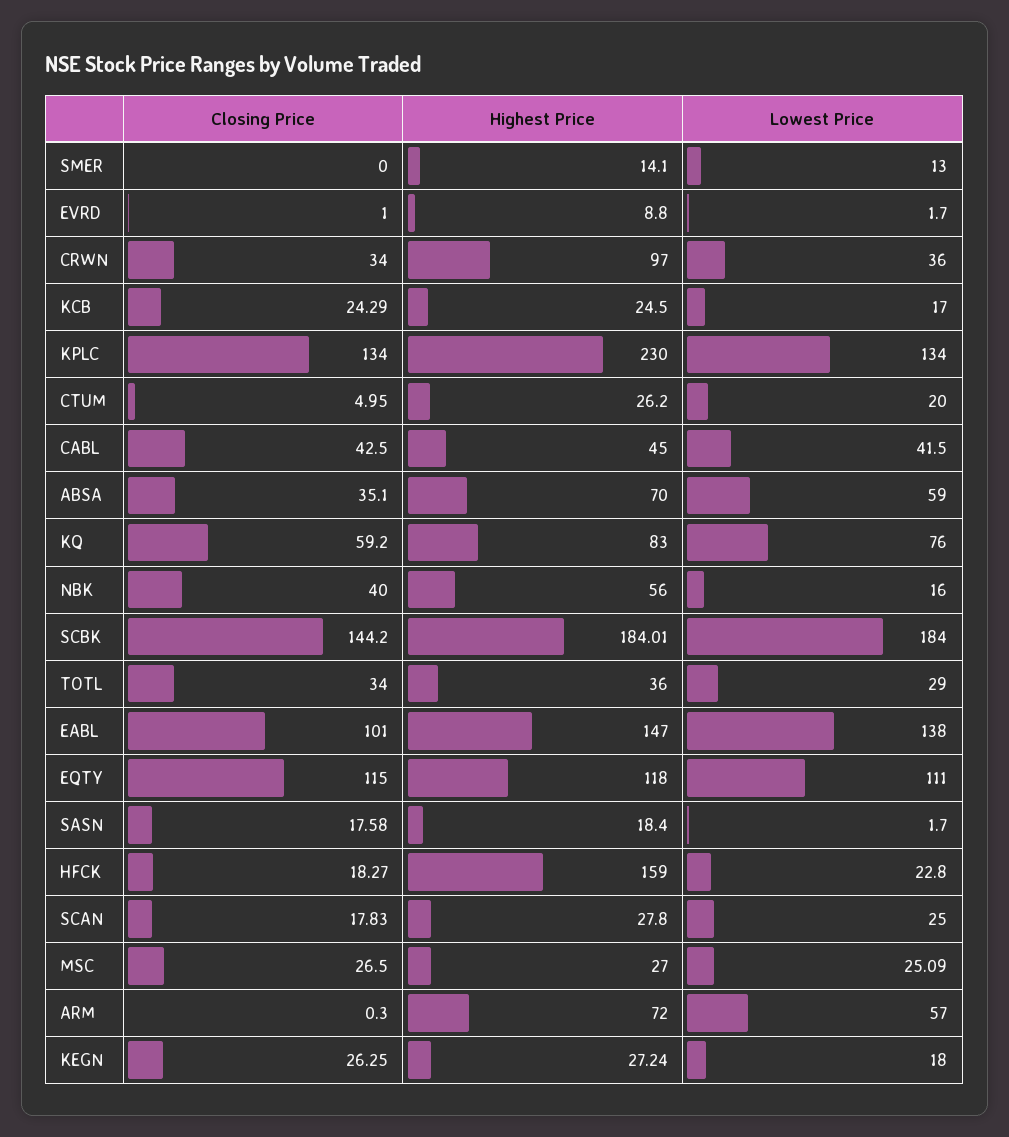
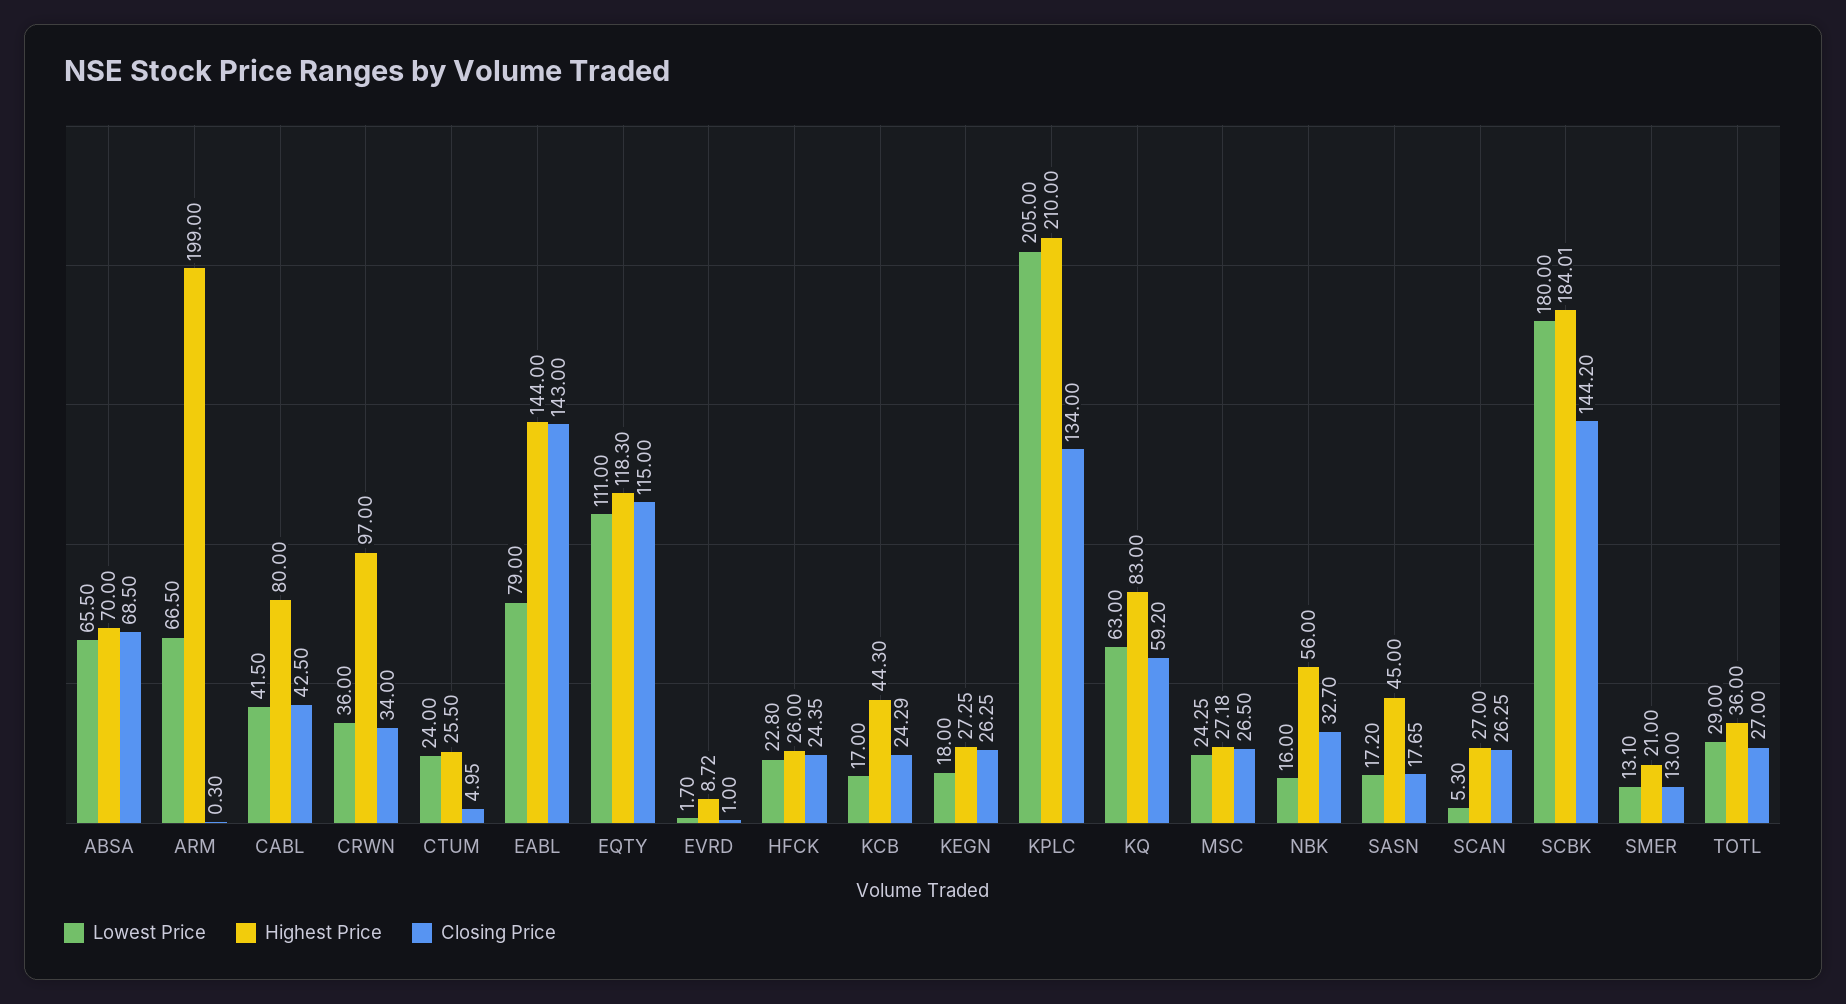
Closing Price, SMER: 0 -> 13
Highest Price, SMER: 14.1 -> 21
Lowest Price, SMER: 13 -> 13.1
Highest Price, EVRD: 8.8 -> 8.72
Highest Price, KCB: 24.5 -> 44.3
Highest Price, KPLC: 230 -> 210
Lowest Price, KPLC: 134 -> 205
Highest Price, CTUM: 26.2 -> 25.5
Lowest Price, CTUM: 20 -> 24
Highest Price, CABL: 45 -> 80
Closing Price, ABSA: 35.1 -> 68.5
Lowest Price, ABSA: 59 -> 65.5
Lowest Price, KQ: 76 -> 63
Closing Price, NBK: 40 -> 32.7
Lowest Price, SCBK: 184 -> 180
Closing Price, TOTL: 34 -> 27
Closing Price, EABL: 101 -> 143
Highest Price, EABL: 147 -> 144
Lowest Price, EABL: 138 -> 79
Highest Price, EQTY: 118 -> 118.3
Closing Price, SASN: 17.58 -> 17.65
Highest Price, SASN: 18.4 -> 45
Lowest Price, SASN: 1.7 -> 17.2
Closing Price, HFCK: 18.27 -> 24.35
Highest Price, HFCK: 159 -> 26
Closing Price, SCAN: 17.83 -> 26.25
Highest Price, SCAN: 27.8 -> 27
Lowest Price, SCAN: 25 -> 5.3
Highest Price, MSC: 27 -> 27.18
Lowest Price, MSC: 25.09 -> 24.25
Highest Price, ARM: 72 -> 199
Lowest Price, ARM: 57 -> 66.5
Highest Price, KEGN: 27.24 -> 27.25

